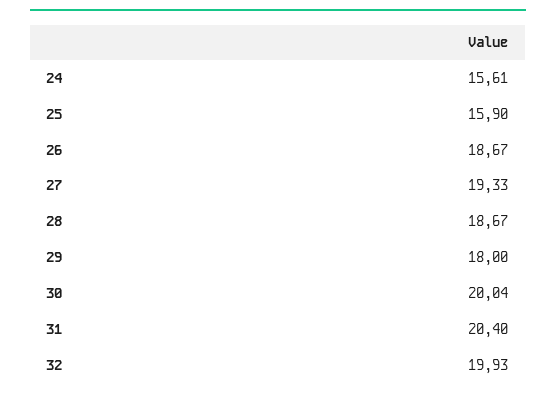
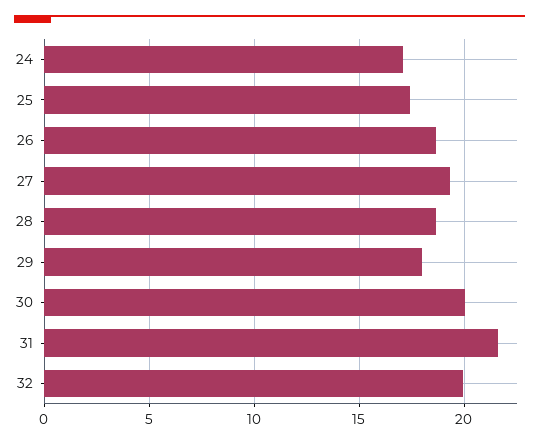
24: 15.61 -> 17
25: 15.9 -> 17.5
31: 20.4 -> 21.5

